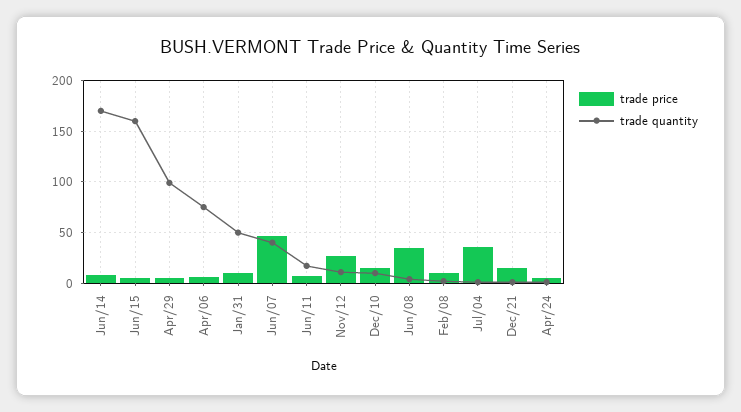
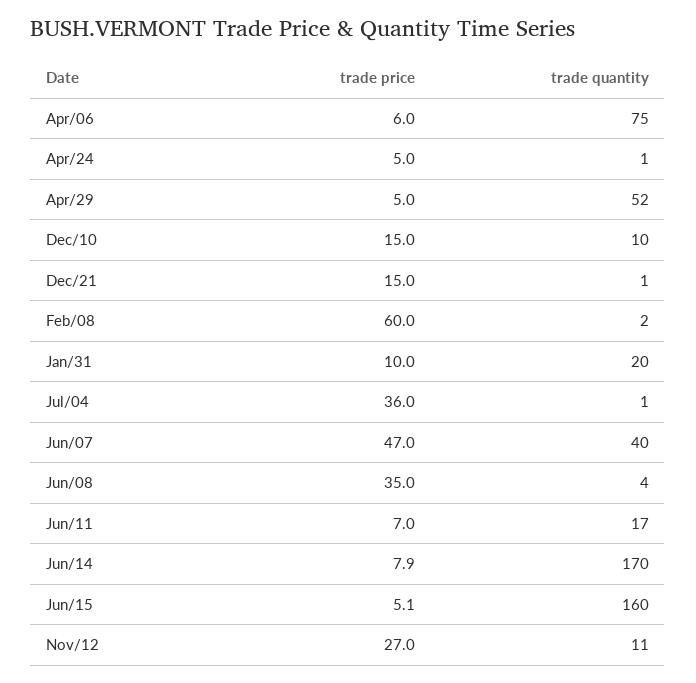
trade quantity, Apr/29: 100 -> 52
trade quantity, Jan/31: 50 -> 20
trade price, Feb/08: 10 -> 60

